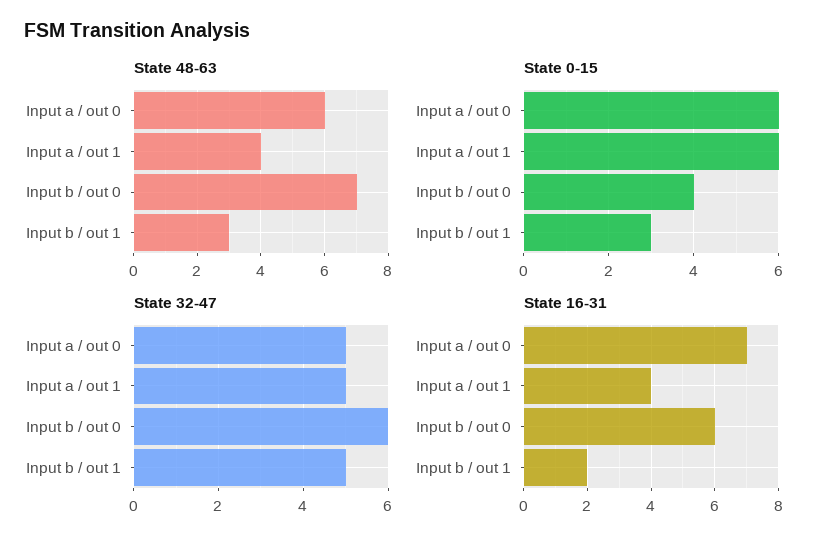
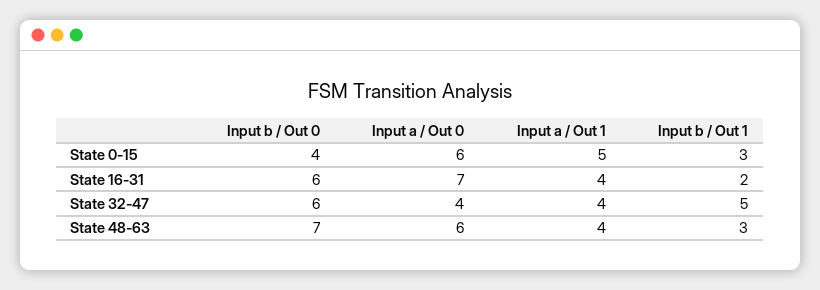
State 0-15, Input a / out 1: 6 -> 5
State 32-47, Input a / out 0: 5 -> 4
State 32-47, Input a / out 1: 5 -> 4

